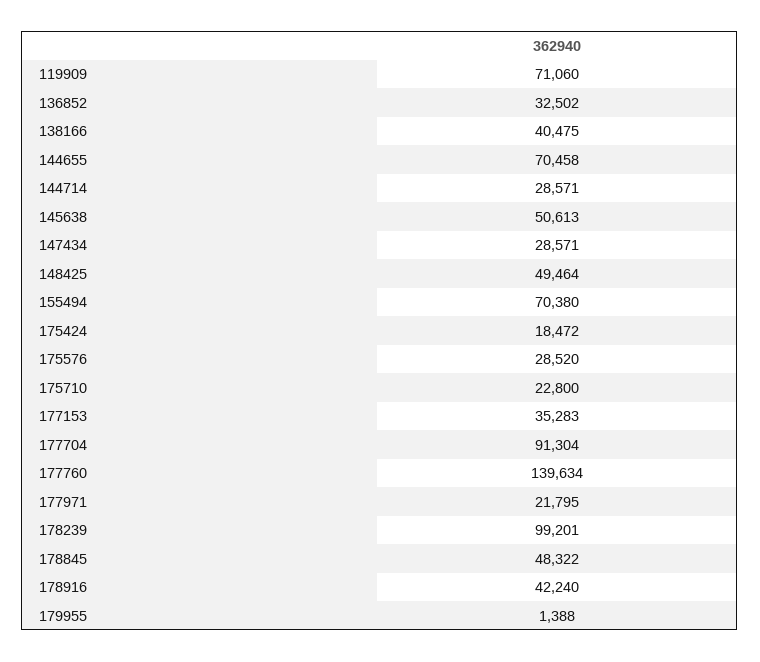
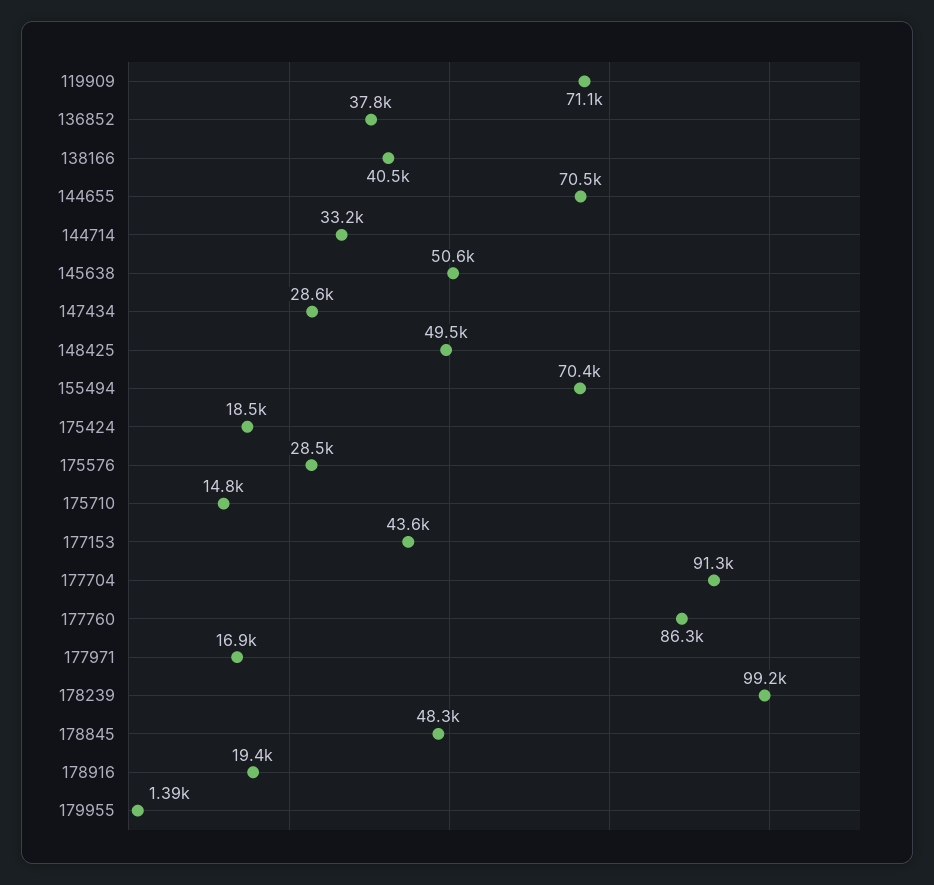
136852: 32502 -> 37800
144714: 28571 -> 33200
175710: 22800 -> 14800
177153: 35283 -> 43600
177760: 139634 -> 86300
177971: 21795 -> 16900
178916: 42240 -> 19400

